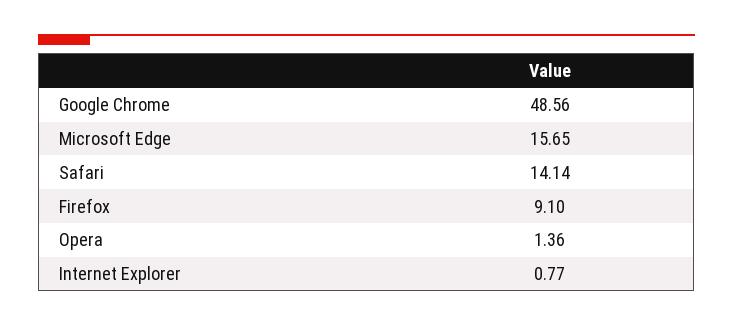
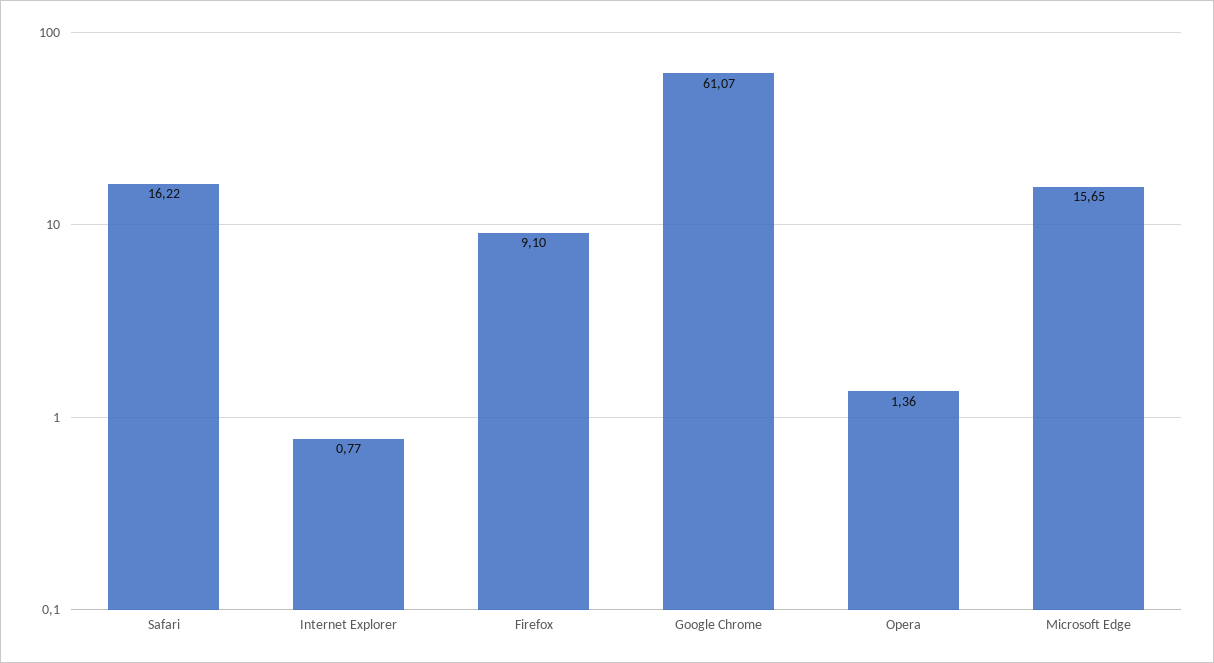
Google Chrome: 48.56 -> 61.07
Safari: 14.14 -> 16.22

